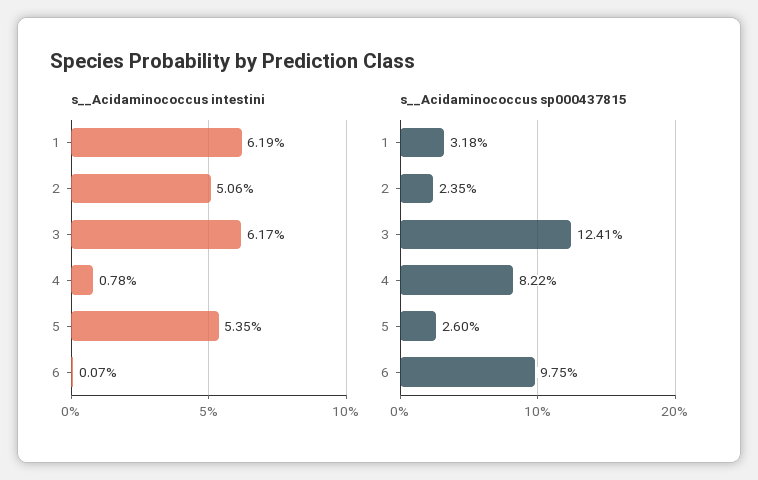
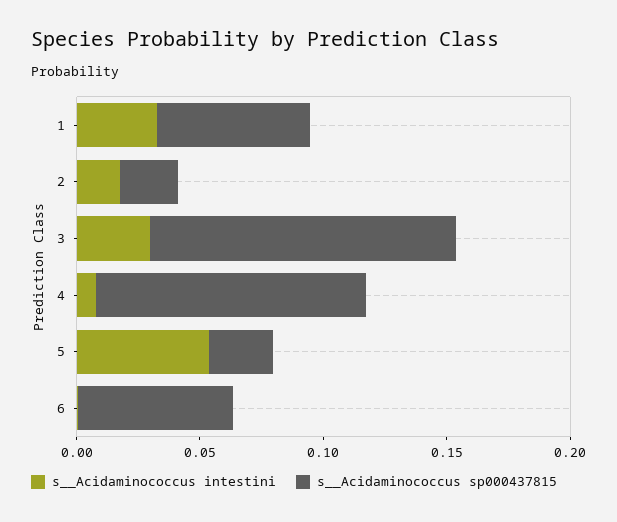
s__Acidaminococcus intestini, 1: 0.0619 -> 0.03
s__Acidaminococcus intestini, 2: 0.0506 -> 0.02
s__Acidaminococcus intestini, 3: 0.0617 -> 0.03
s__Acidaminococcus sp000437815, 1: 0.0318 -> 0.06
s__Acidaminococcus sp000437815, 4: 0.0822 -> 0.11
s__Acidaminococcus sp000437815, 6: 0.0975 -> 0.06

